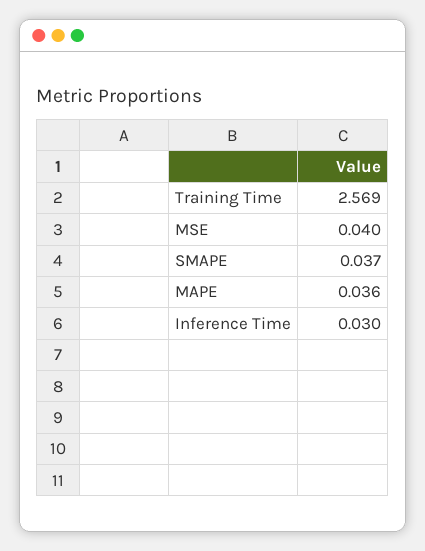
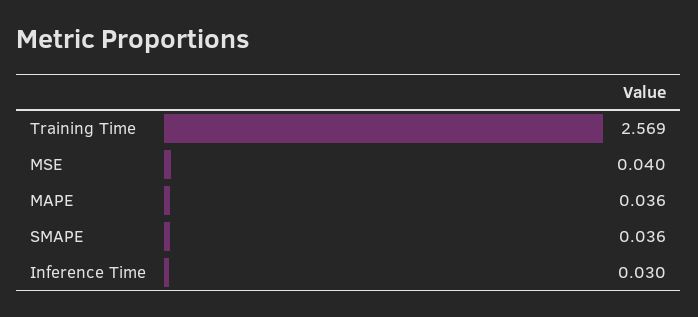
SMAPE: 0.037 -> 0.036

